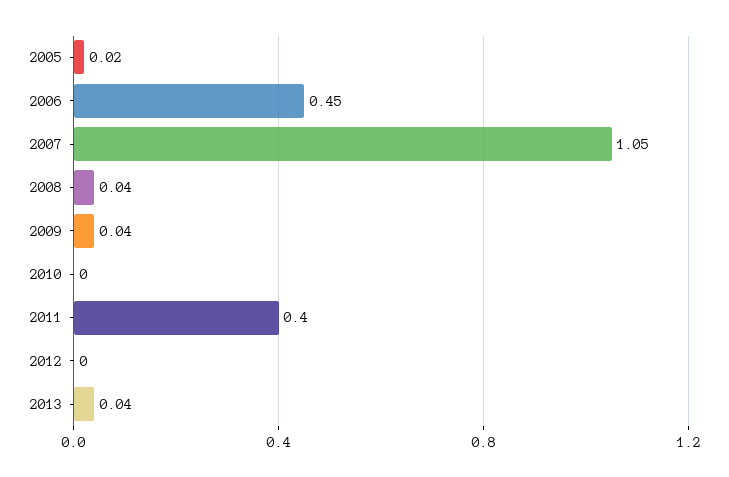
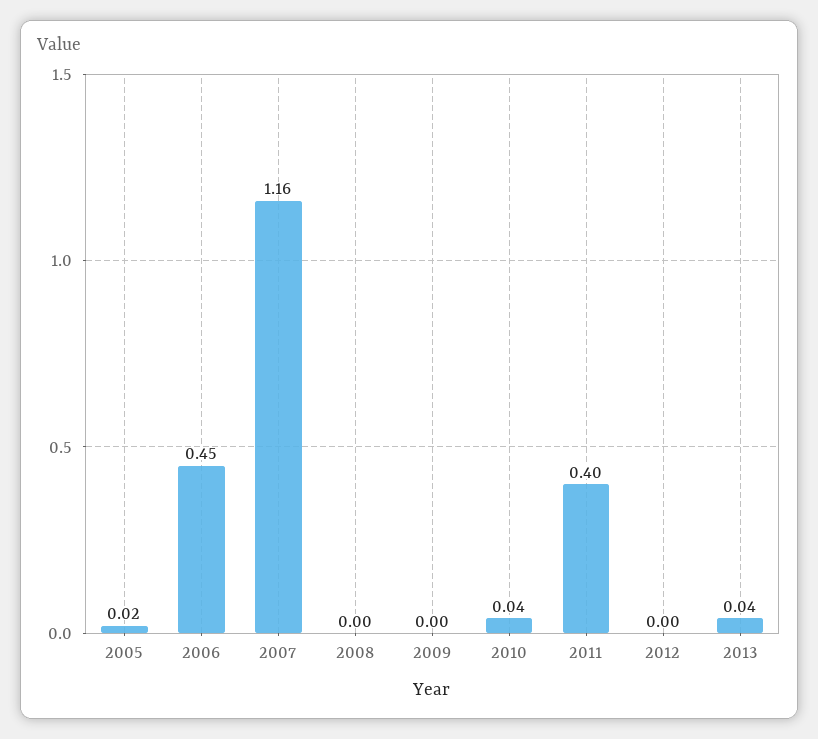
2007: 1.05 -> 1.16
2008: 0.04 -> 0
2009: 0.04 -> 0
2010: 0 -> 0.04

